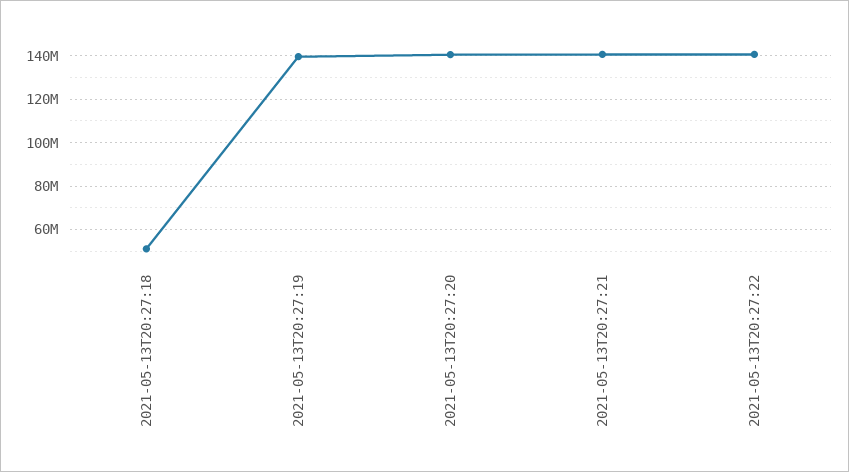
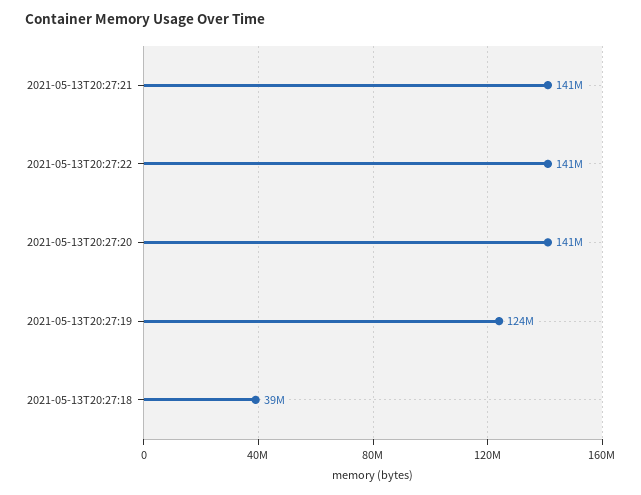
2021-05-13T20:27:18: 50000000 -> 39000000
2021-05-13T20:27:19: 140000000 -> 124000000

